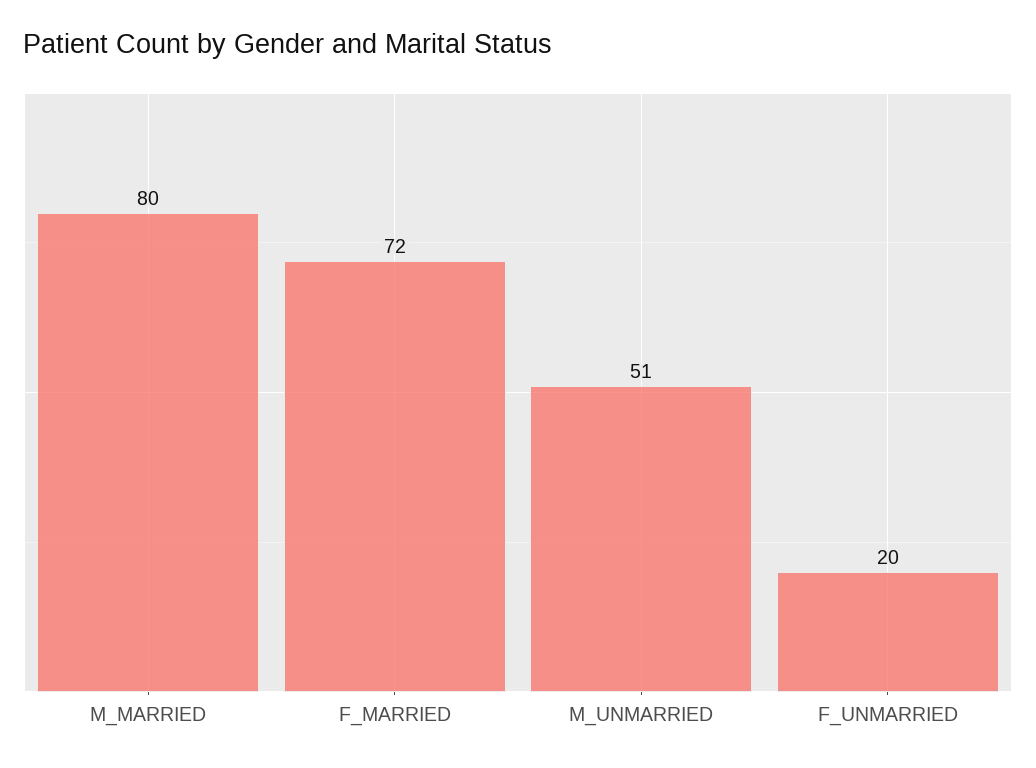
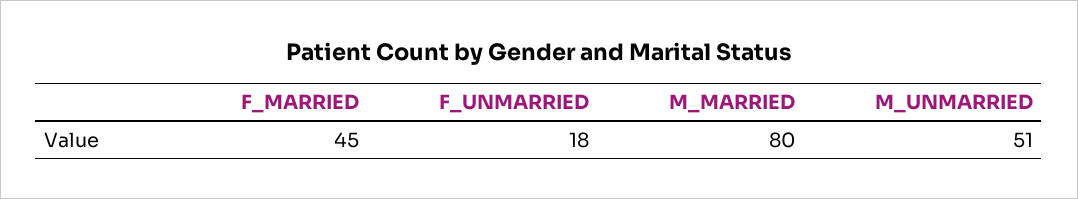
F_MARRIED: 72 -> 45
F_UNMARRIED: 20 -> 18

